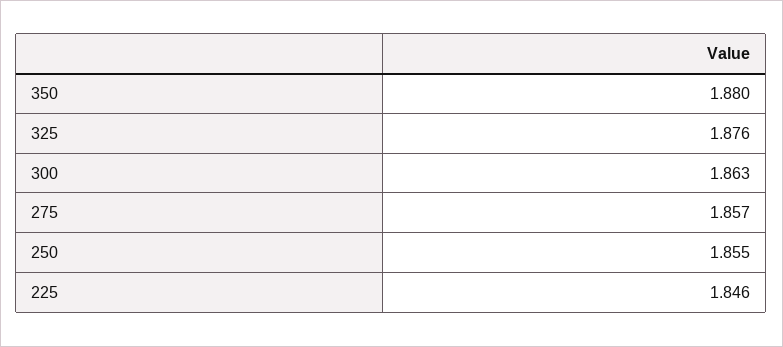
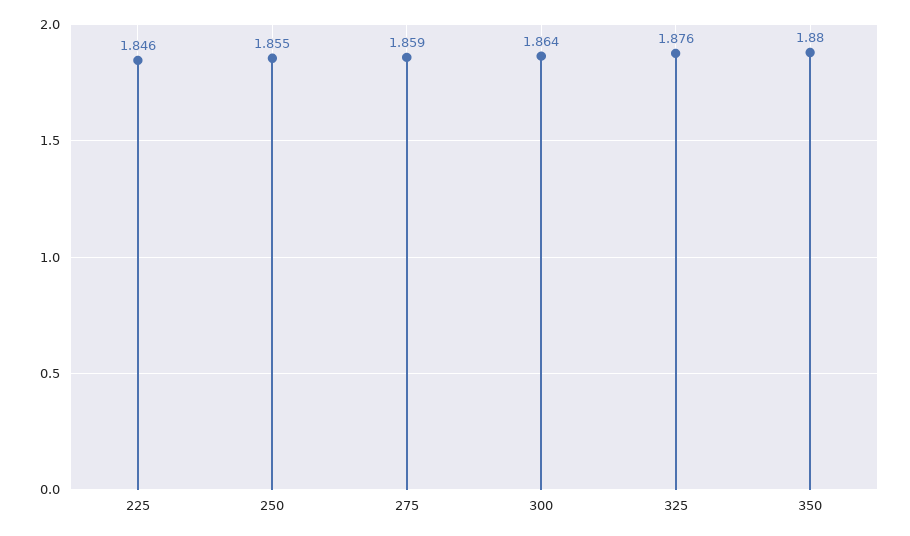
300: 1.863 -> 1.864
275: 1.857 -> 1.859

